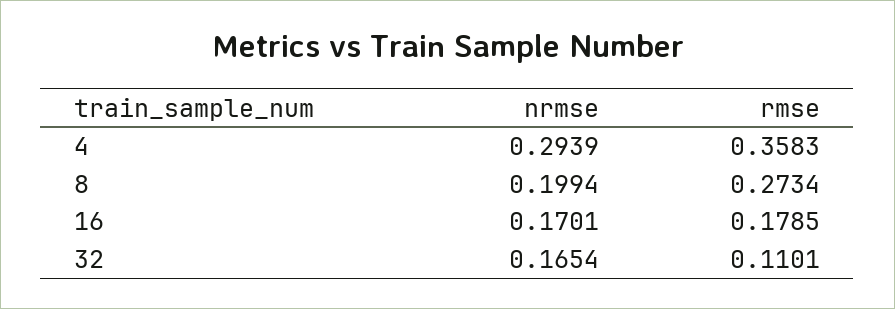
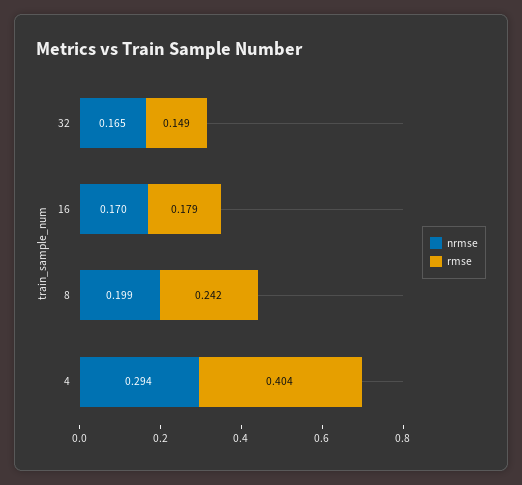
rmse, 4: 0.3583 -> 0.404
rmse, 8: 0.2734 -> 0.242
rmse, 32: 0.1101 -> 0.149

